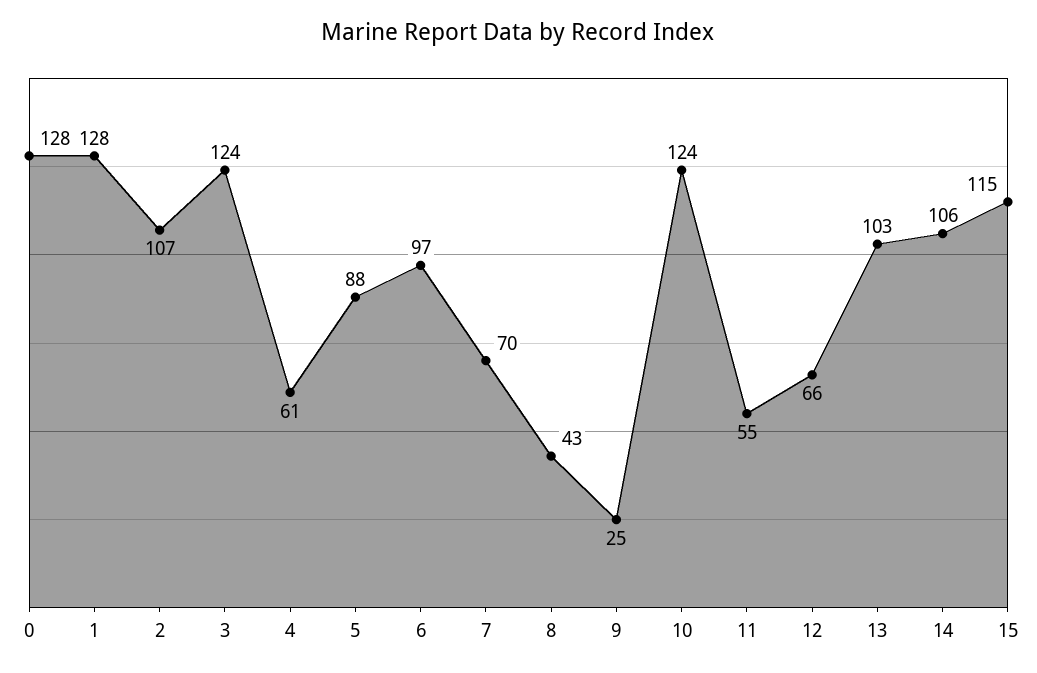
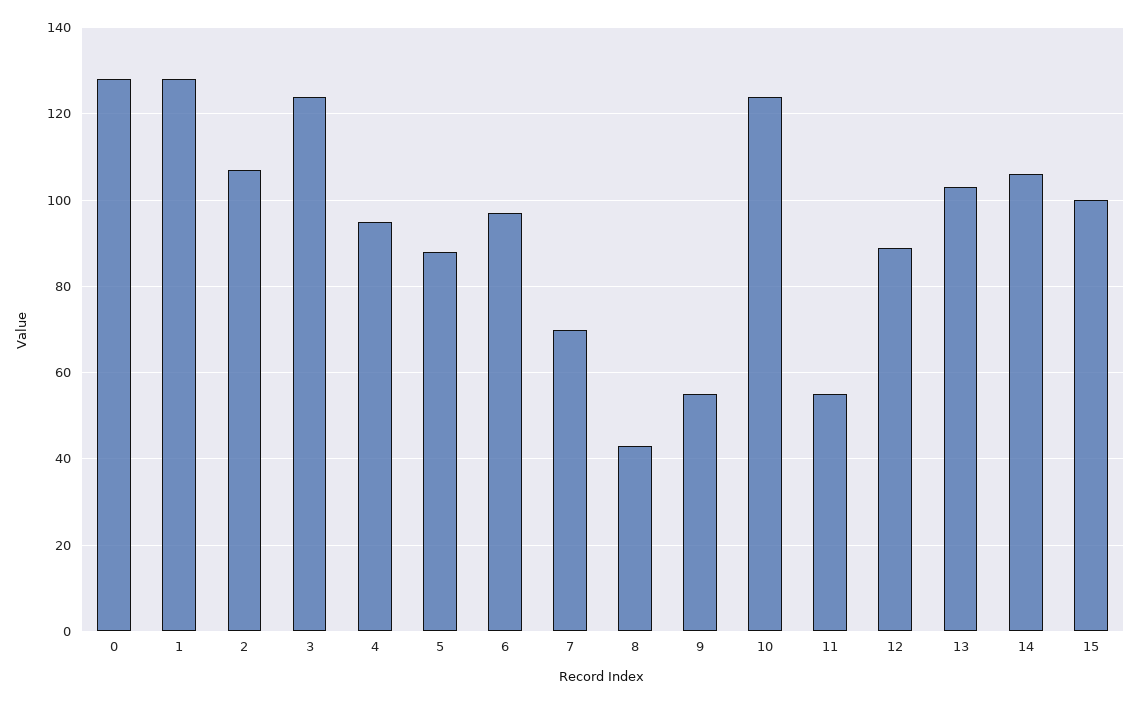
4: 61 -> 95
9: 25 -> 55
12: 66 -> 90
15: 115 -> 100

